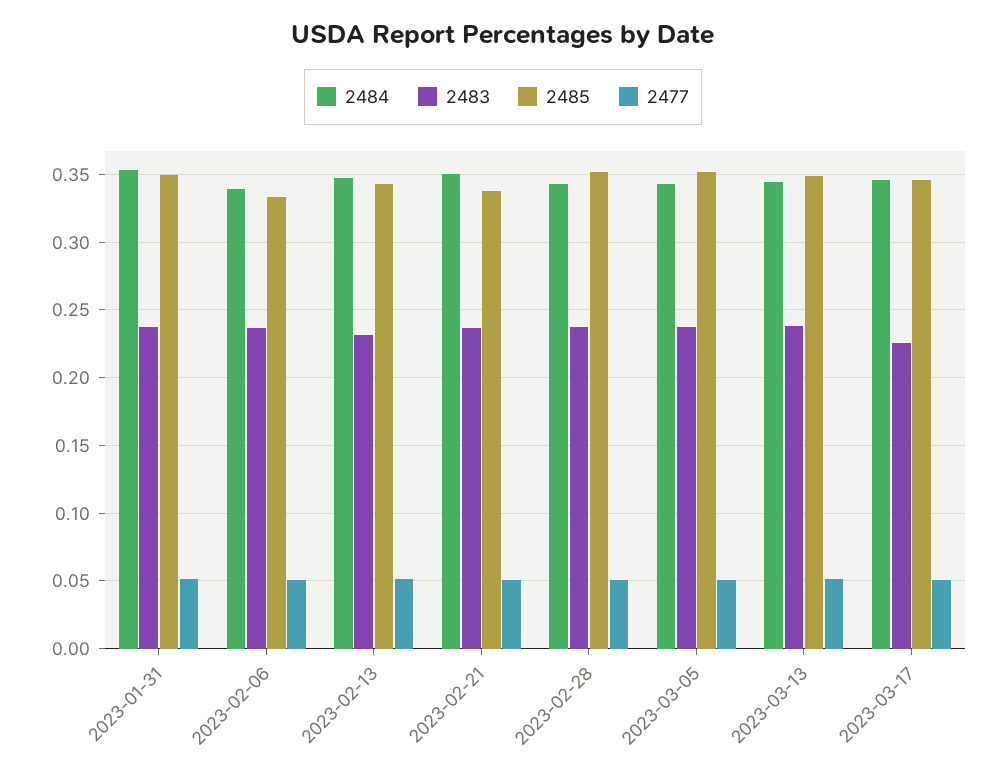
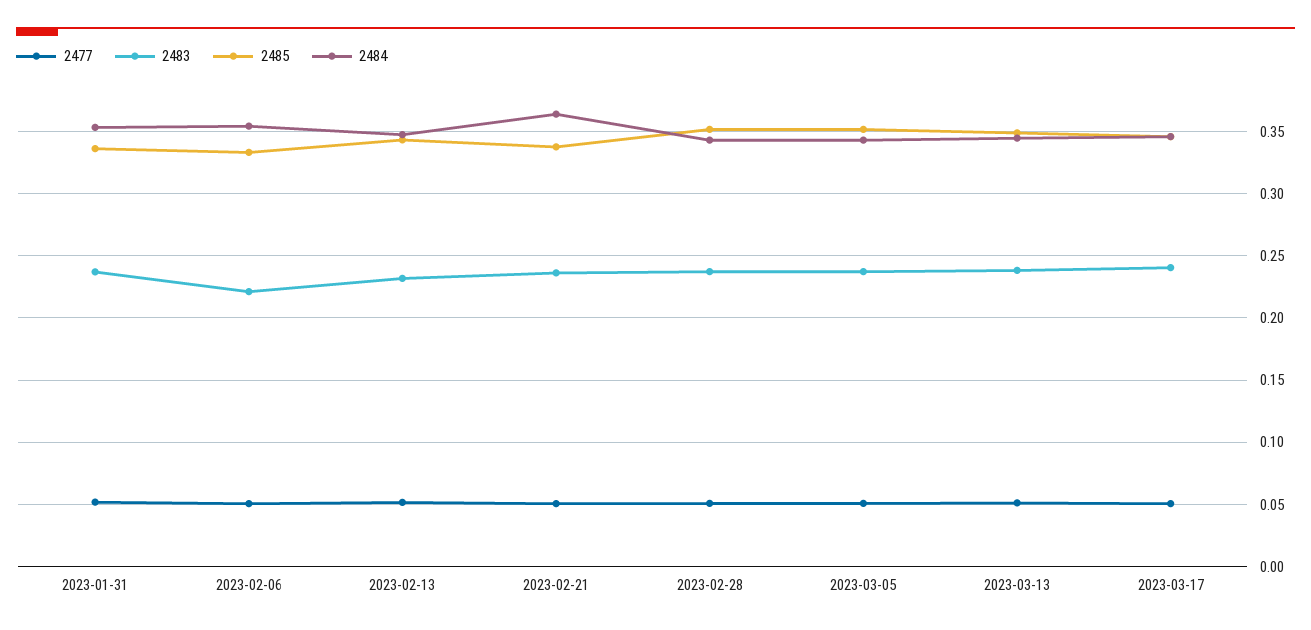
2485, 2023-01-31: 0.35 -> 0.335
2484, 2023-02-06: 0.34 -> 0.355
2483, 2023-02-06: 0.235 -> 0.22
2484, 2023-02-21: 0.35 -> 0.365
2483, 2023-03-17: 0.225 -> 0.24

